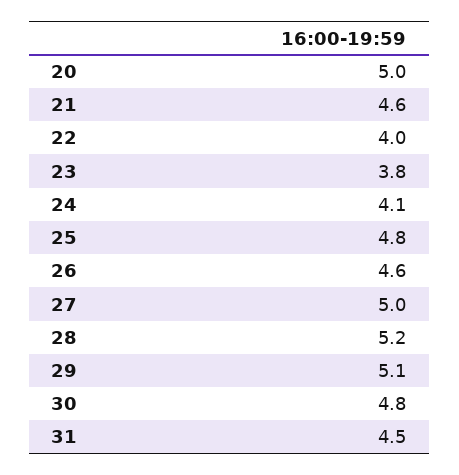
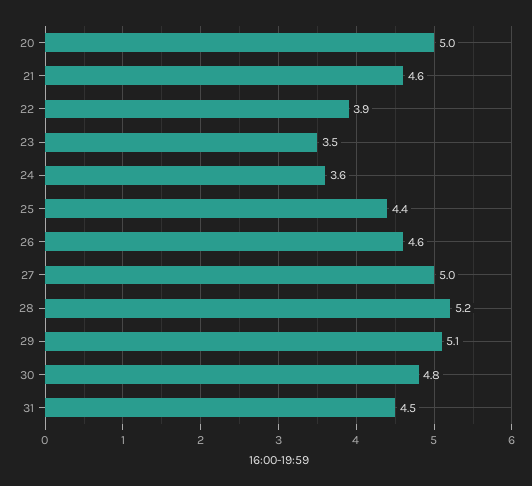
22: 4 -> 3.9
23: 3.8 -> 3.5
24: 4.1 -> 3.6
25: 4.8 -> 4.4

